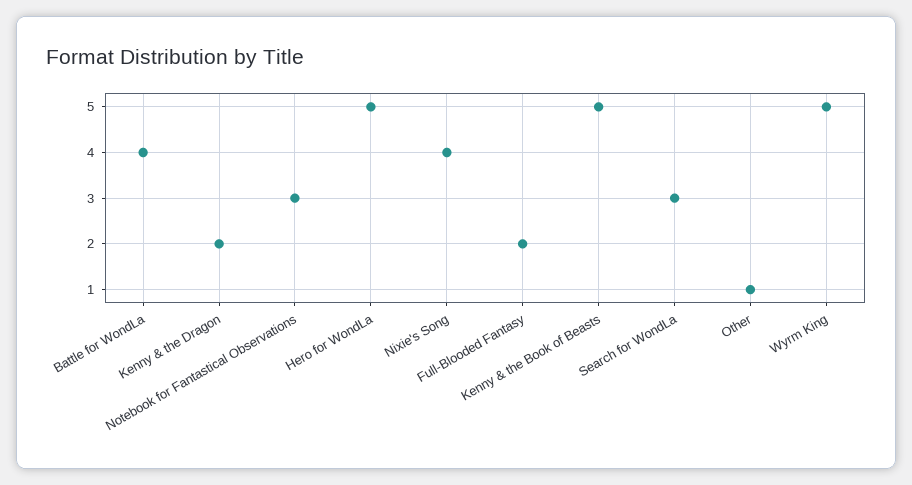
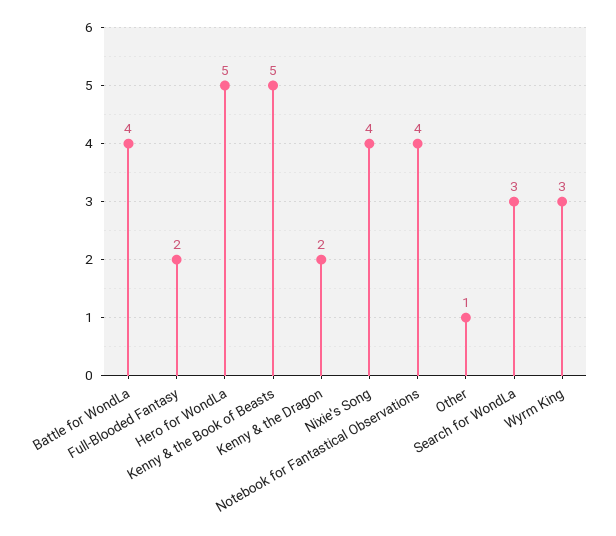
Notebook for Fantastical Observations: 3 -> 4
Wyrm King: 5 -> 3

